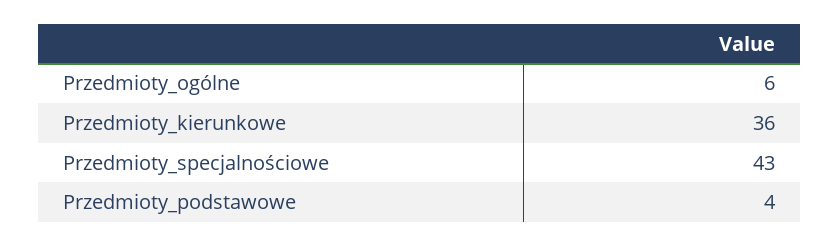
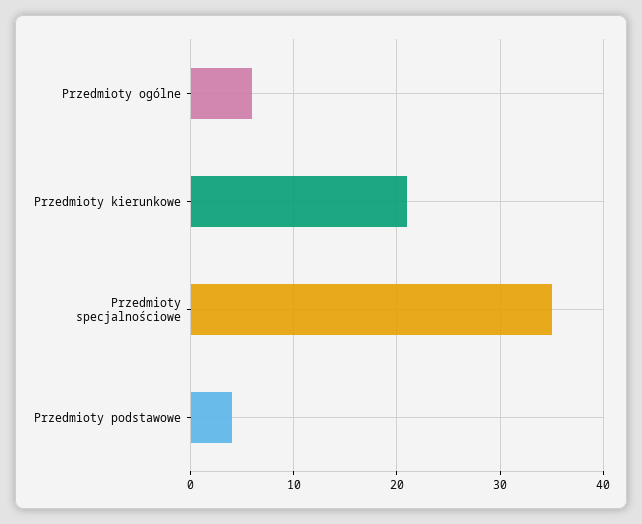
Przedmioty_kierunkowe: 36 -> 21
Przedmioty_specjalnościowe: 43 -> 35

